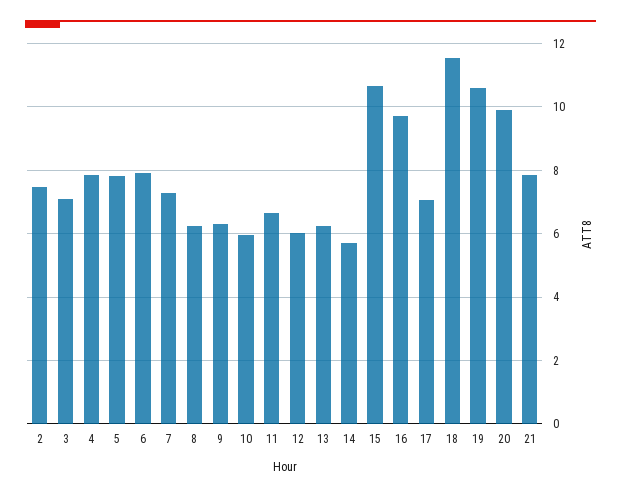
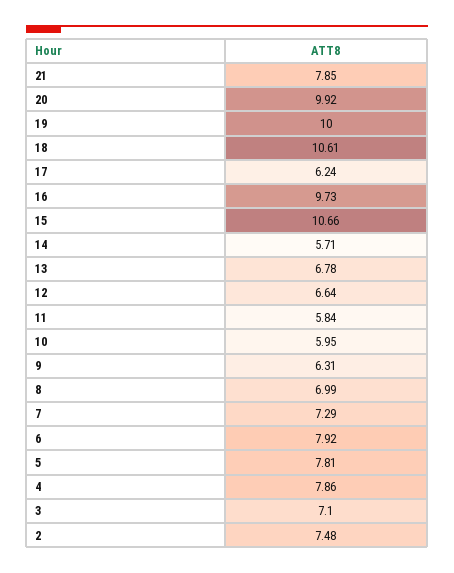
8: 6.2 -> 6.99
11: 6.6 -> 5.84
12: 6 -> 6.64
13: 6.2 -> 6.78
17: 7 -> 6.24
18: 11.6 -> 10.61
19: 10.6 -> 10

